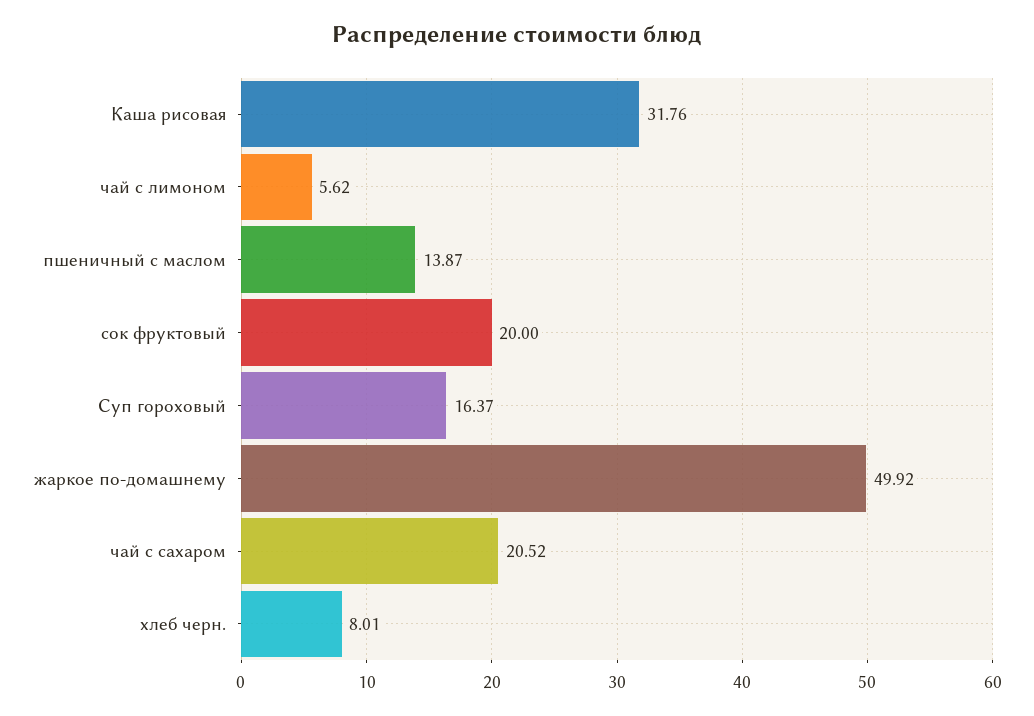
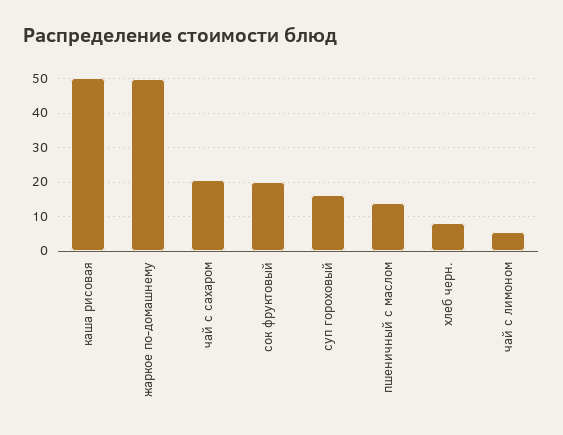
Каша рисовая: 31.76 -> 50

